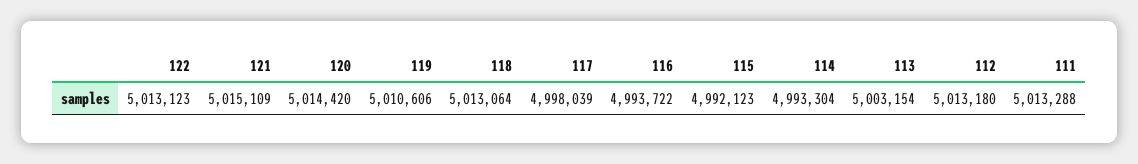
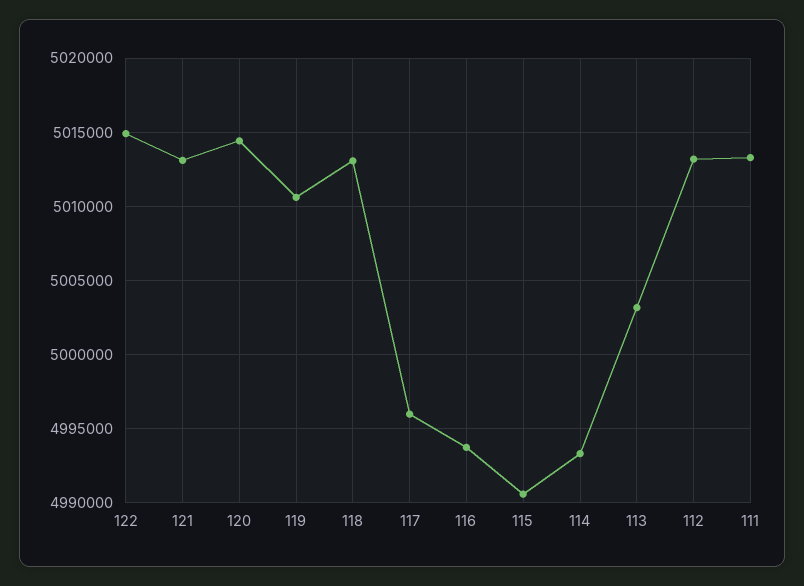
122: 5013123 -> 5015000
121: 5015109 -> 5013000
117: 4998039 -> 4996000
115: 4992123 -> 4990500

